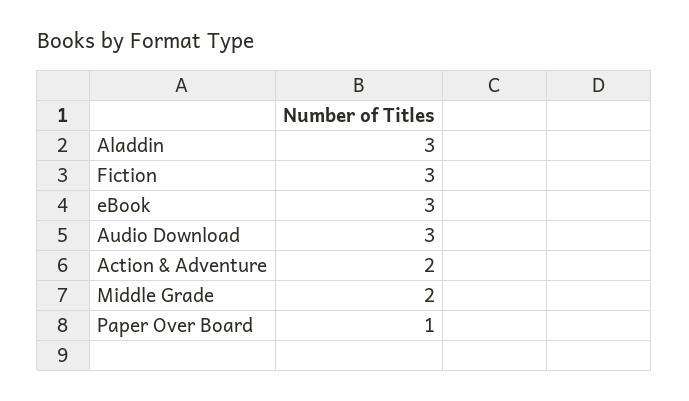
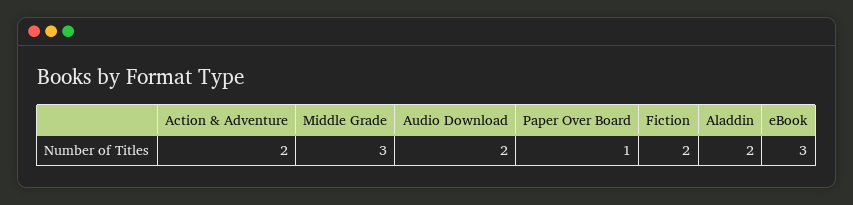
Aladdin: 3 -> 2
Fiction: 3 -> 2
Audio Download: 3 -> 2
Middle Grade: 2 -> 3

